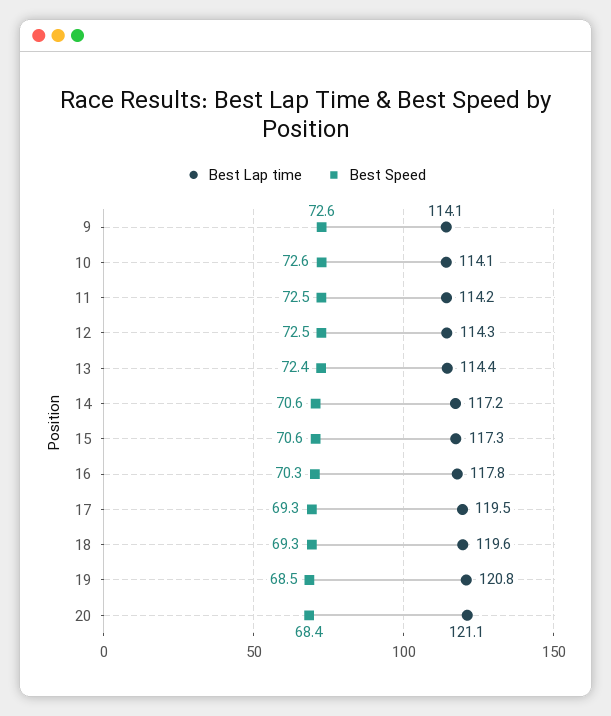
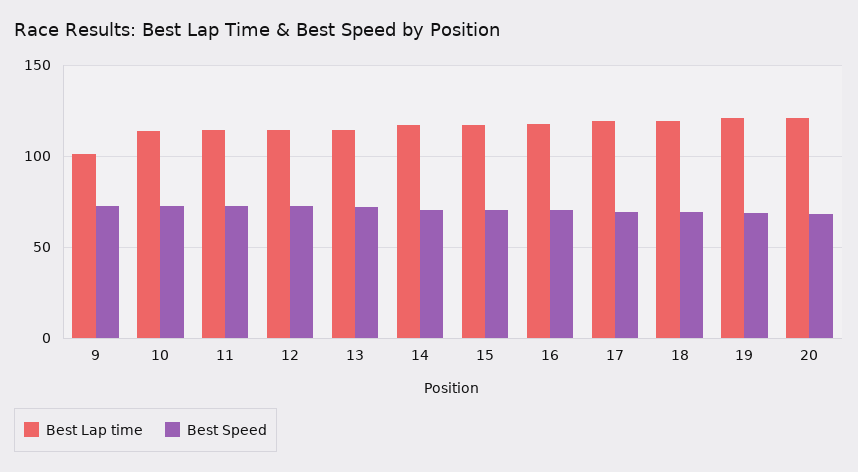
Best Lap time, 9: 114.1 -> 100

